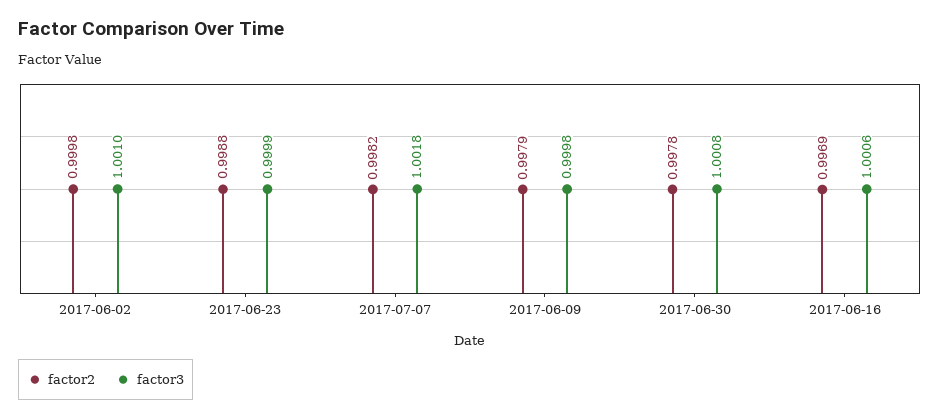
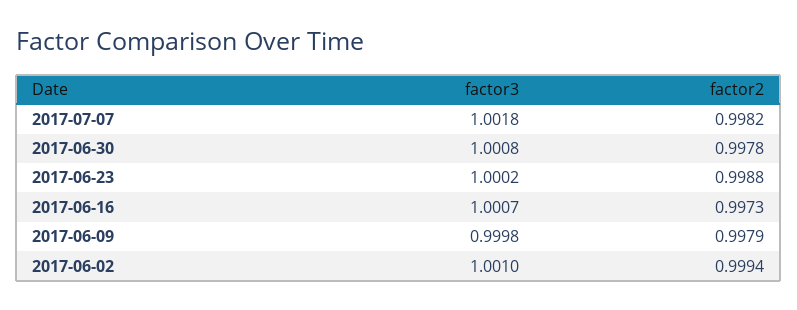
factor2, 2017-06-02: 0.9998 -> 0.9994
factor3, 2017-06-23: 0.9999 -> 1.0002
factor2, 2017-06-16: 0.9969 -> 0.9973
factor3, 2017-06-16: 1.0006 -> 1.0007

